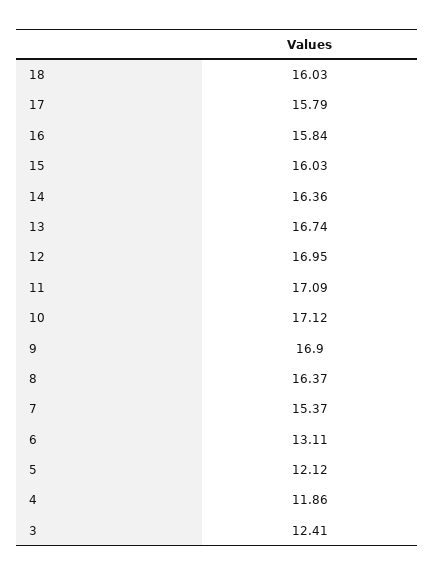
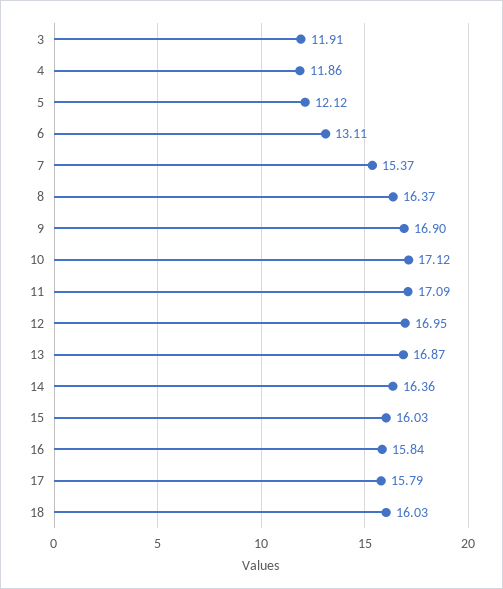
13: 16.74 -> 16.87
3: 12.41 -> 11.91

